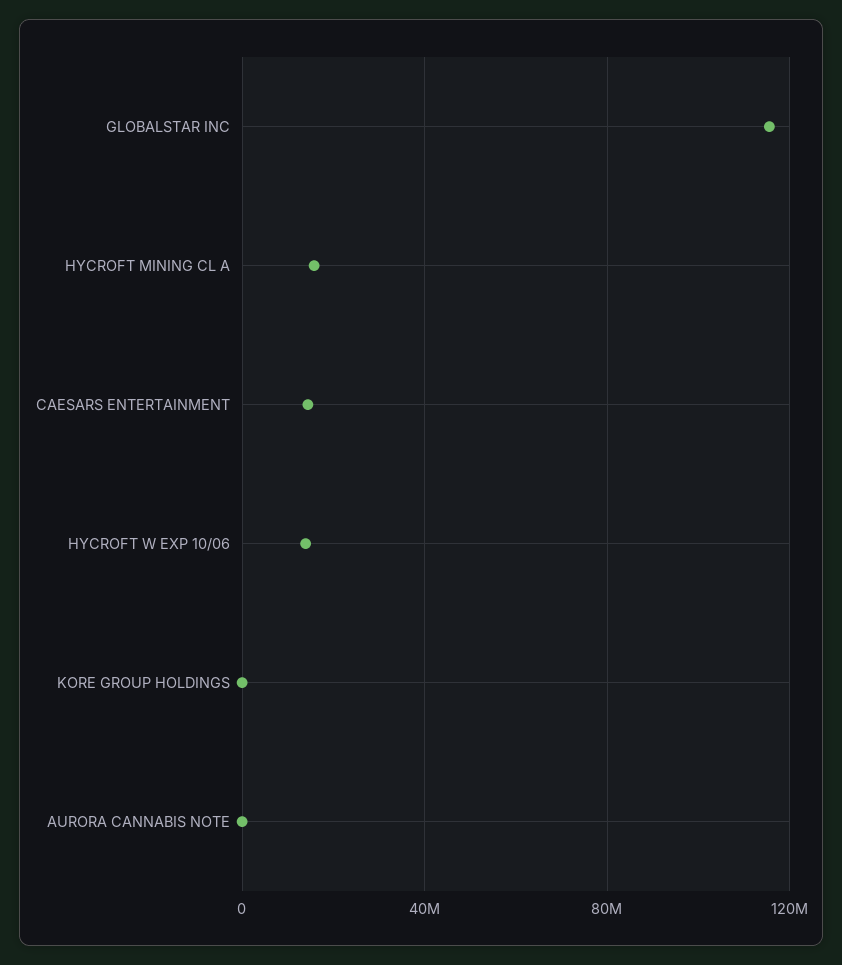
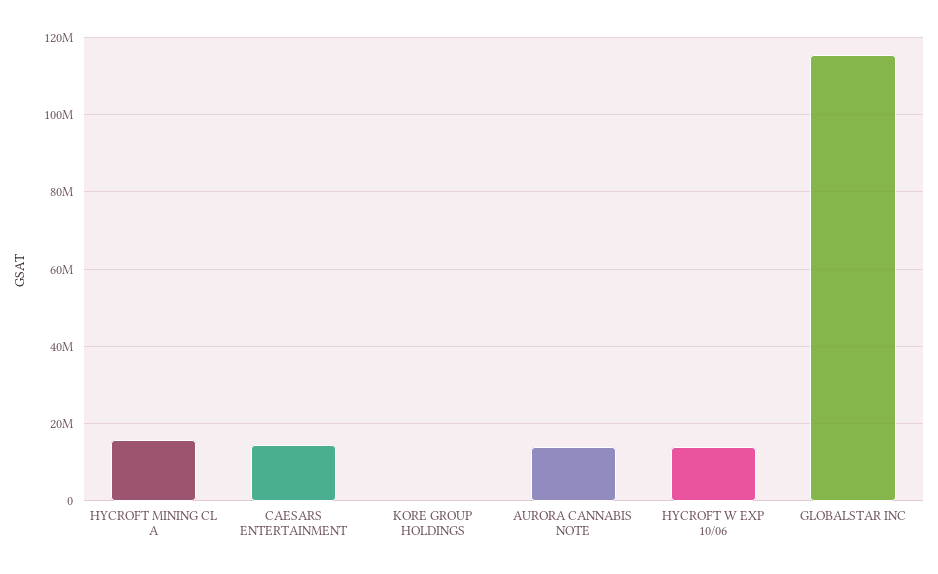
AURORA CANNABIS NOTE: 0 -> 14000000

